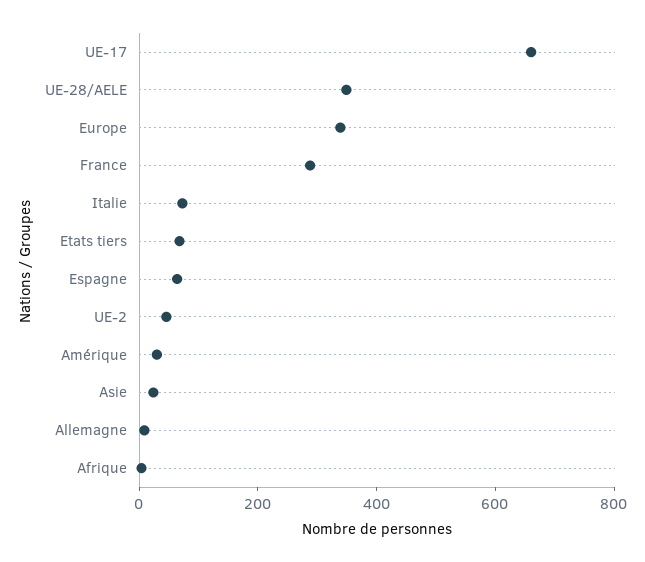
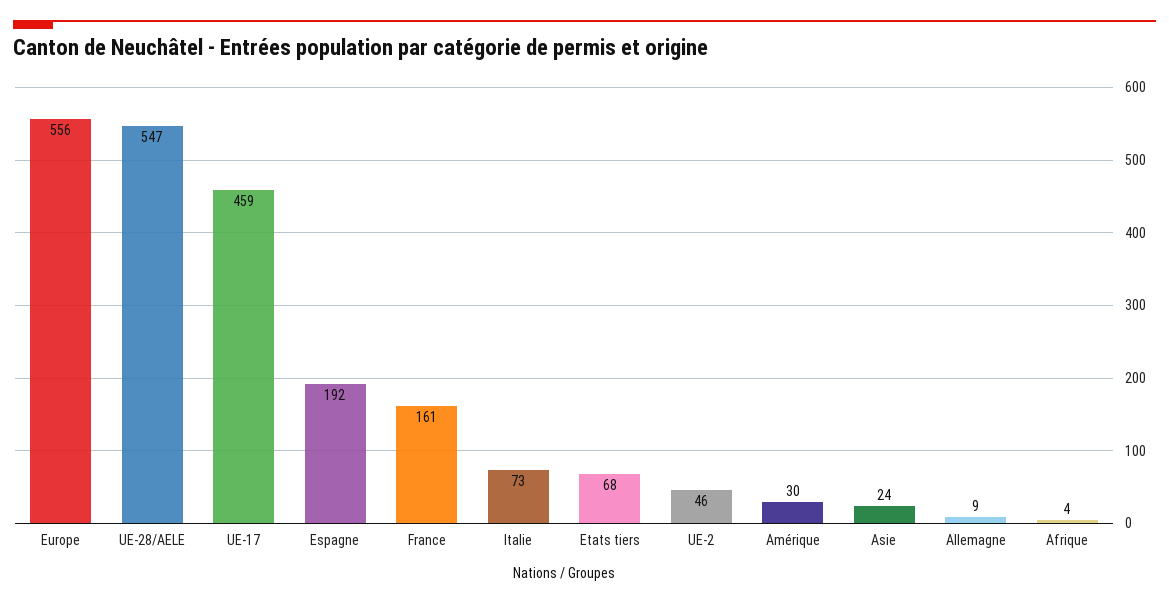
UE-17: 650 -> 459
UE-28/AELE: 350 -> 547
Europe: 350 -> 556
France: 300 -> 161
Espagne: 50 -> 192

